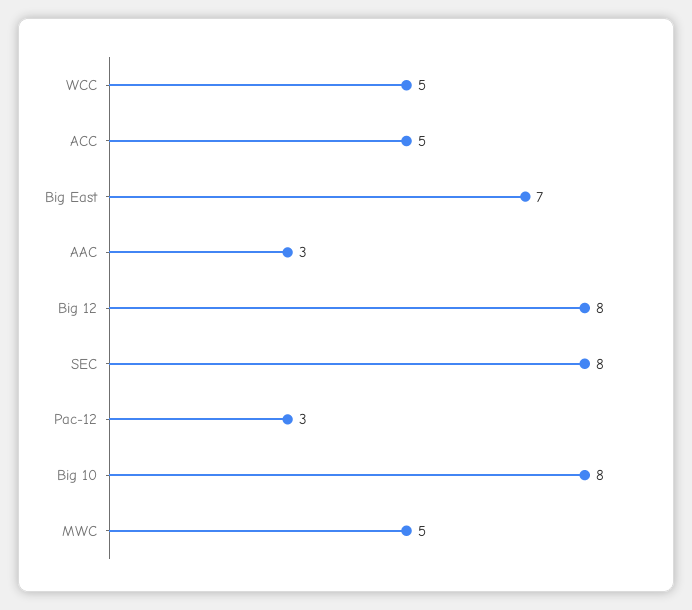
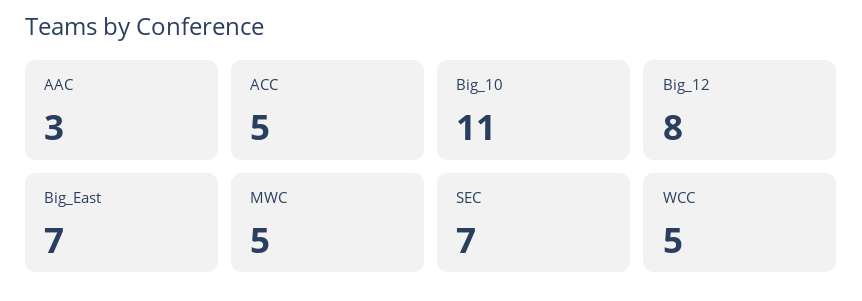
SEC: 8 -> 7
Pac-12: 3 -> none
Big 10: 8 -> 11

